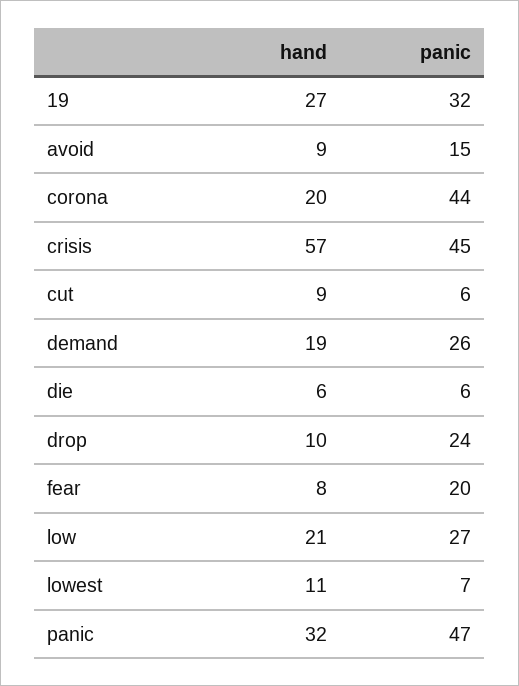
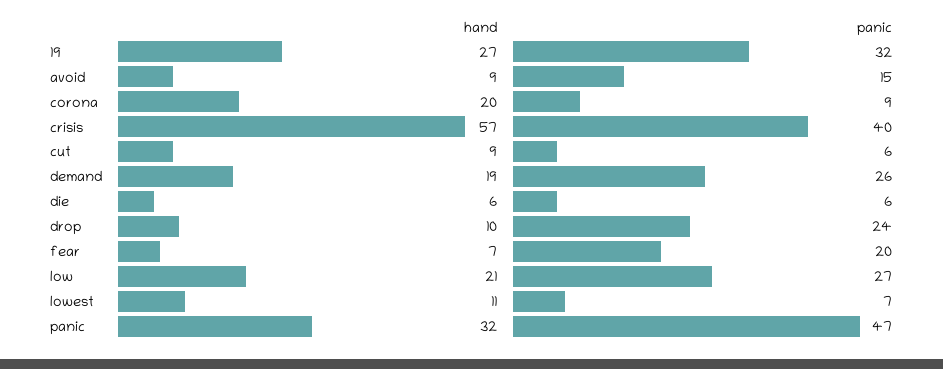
panic, corona: 44 -> 9
panic, crisis: 45 -> 40
hand, fear: 8 -> 7

